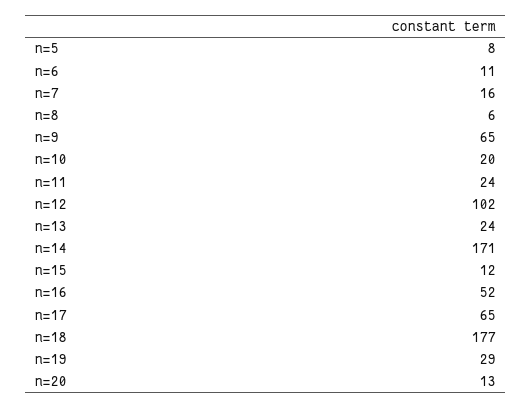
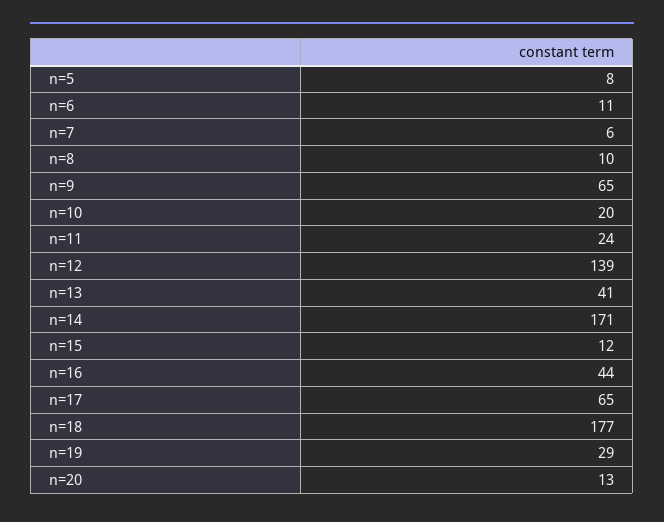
n=7: 16 -> 6
n=8: 6 -> 10
n=12: 102 -> 139
n=13: 24 -> 41
n=16: 52 -> 44

